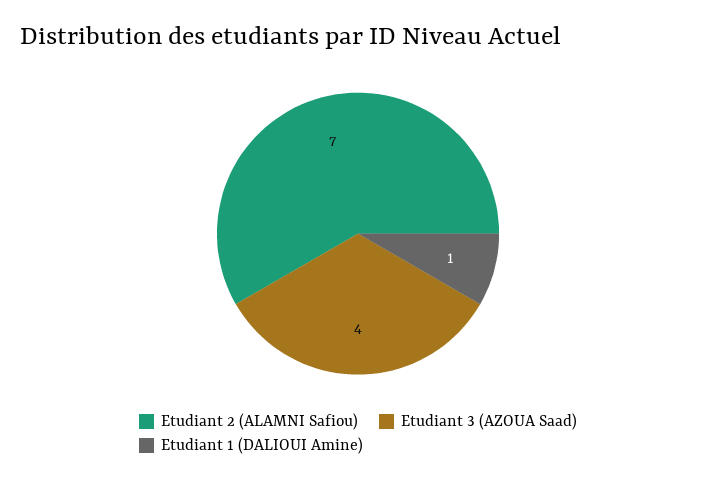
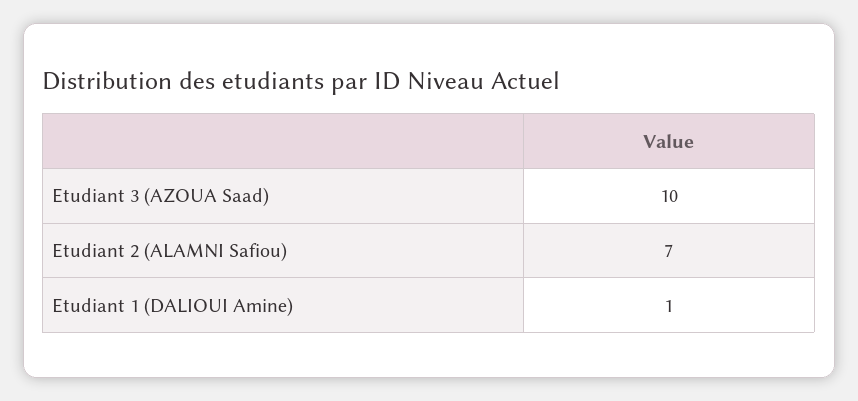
Etudiant 3 (AZOUA Saad): 4 -> 10

